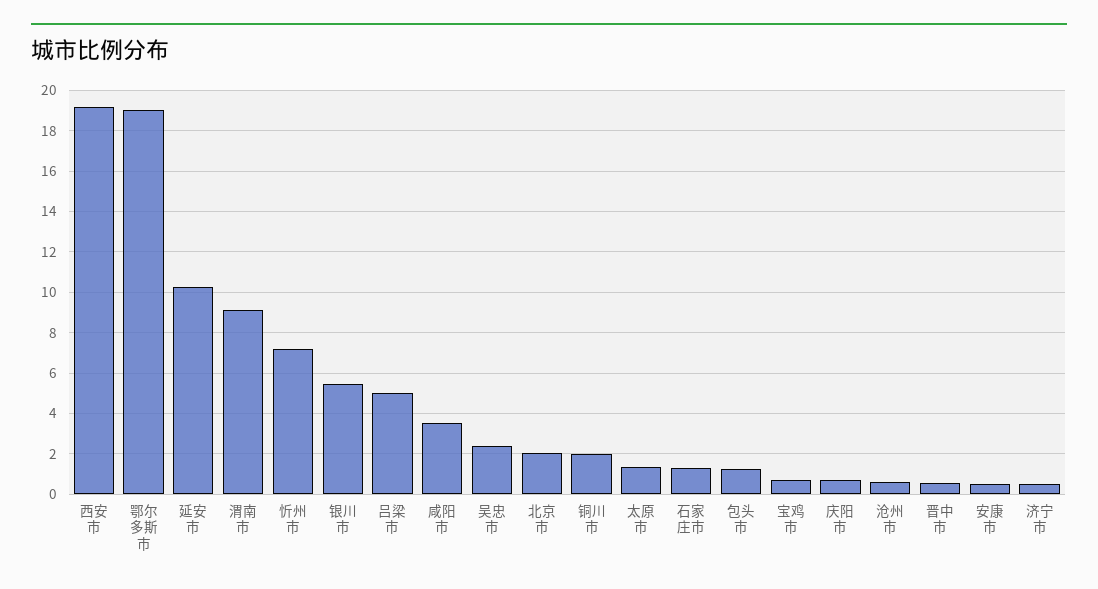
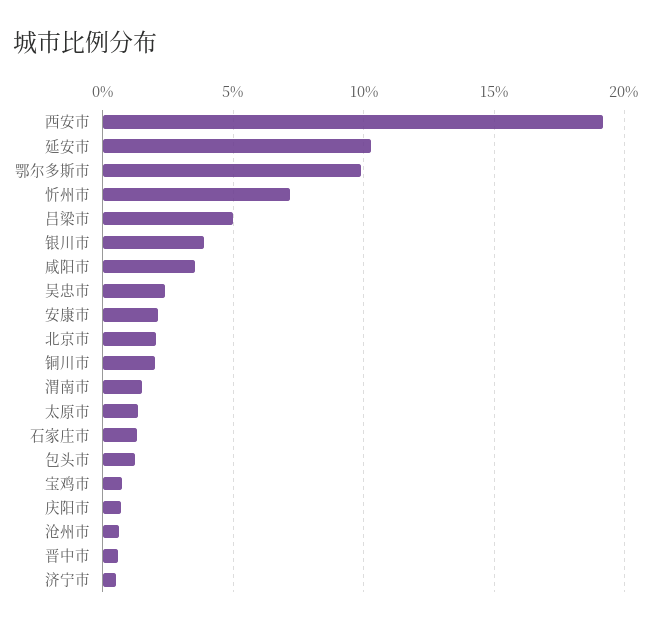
鄂尔多斯市: 19 -> 10
渭南市: 9 -> 1.5
银川市: 5.5 -> 4
安康市: 0.5 -> 2

